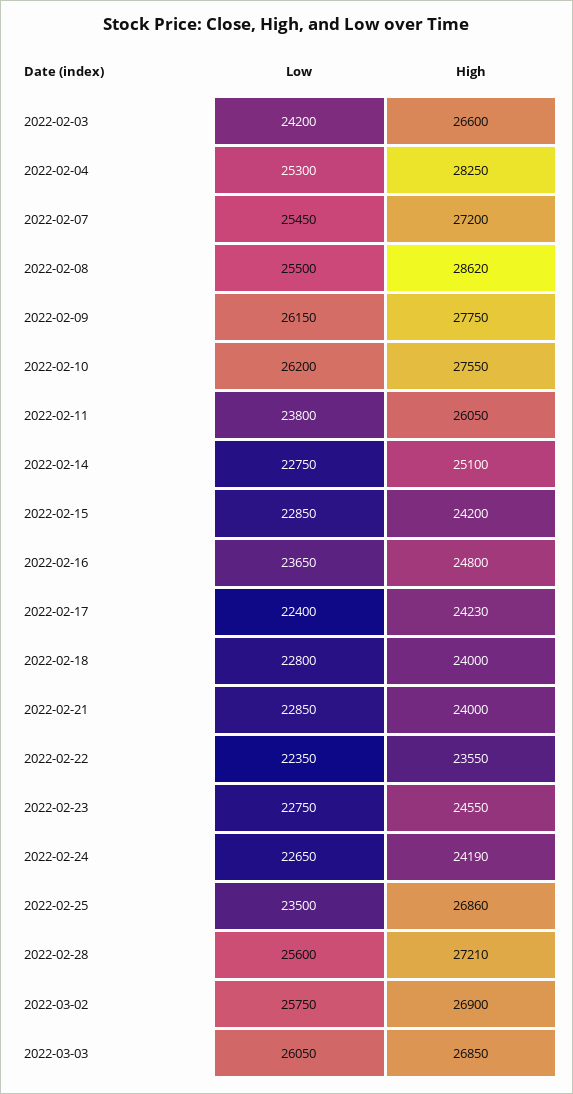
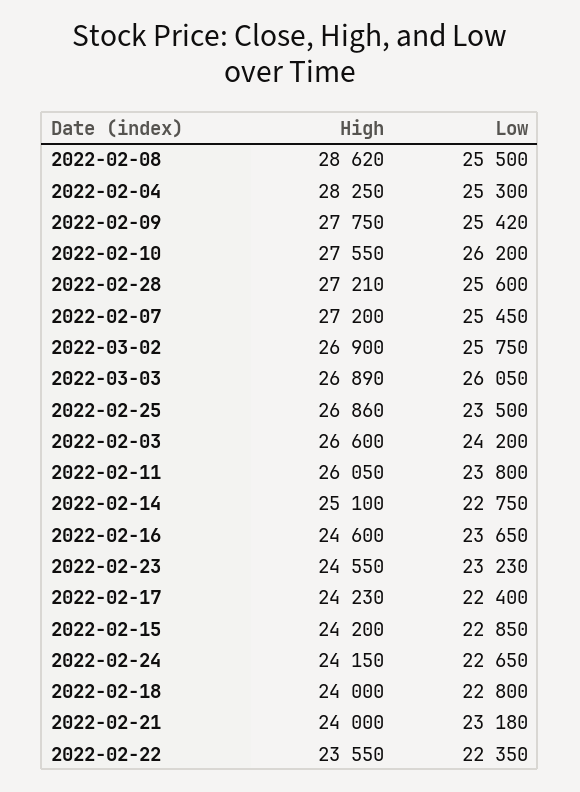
Low, 2022-02-09: 26150 -> 25420
High, 2022-02-16: 24800 -> 24600
Low, 2022-02-21: 22850 -> 23180
Low, 2022-02-23: 22750 -> 23230
High, 2022-02-24: 24190 -> 24150
High, 2022-03-03: 26850 -> 26890

